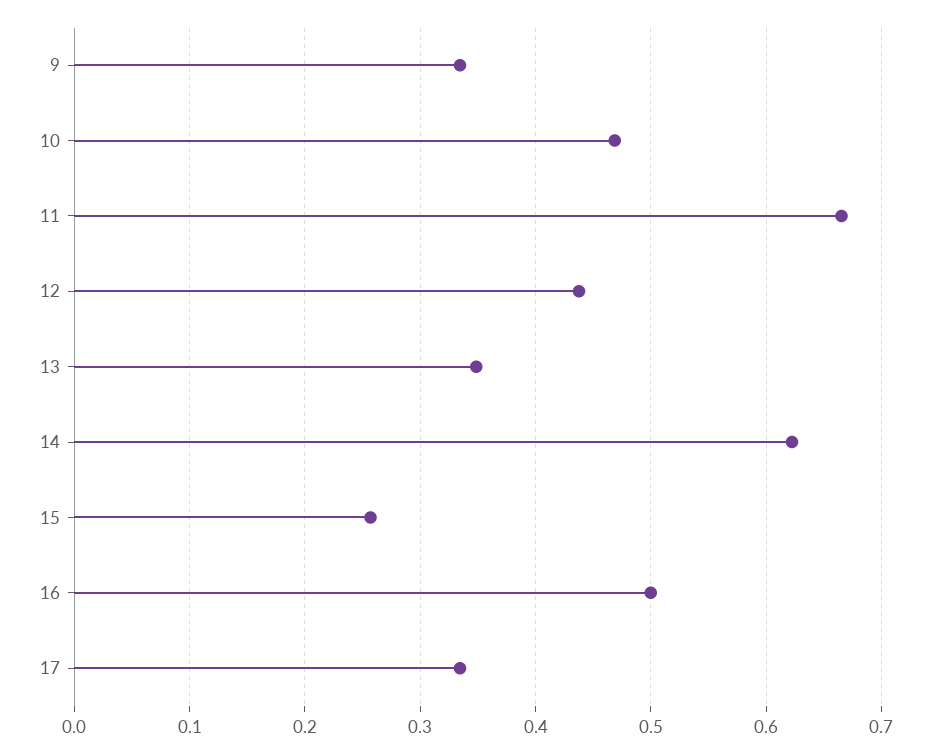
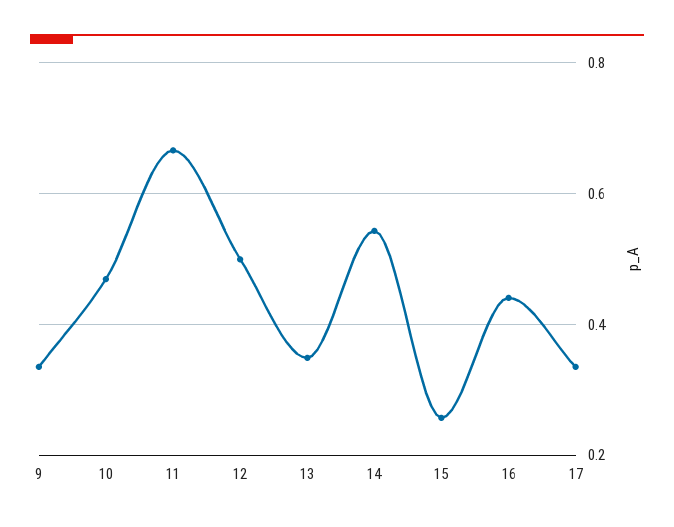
12: 0.44 -> 0.5
14: 0.62 -> 0.54
16: 0.5 -> 0.44

